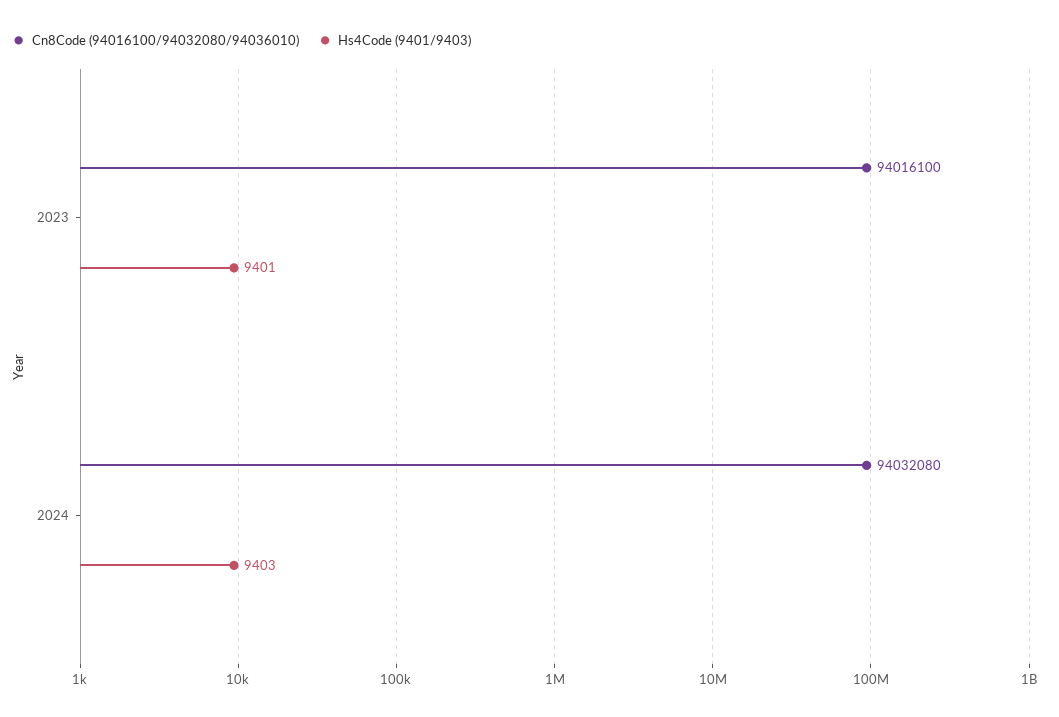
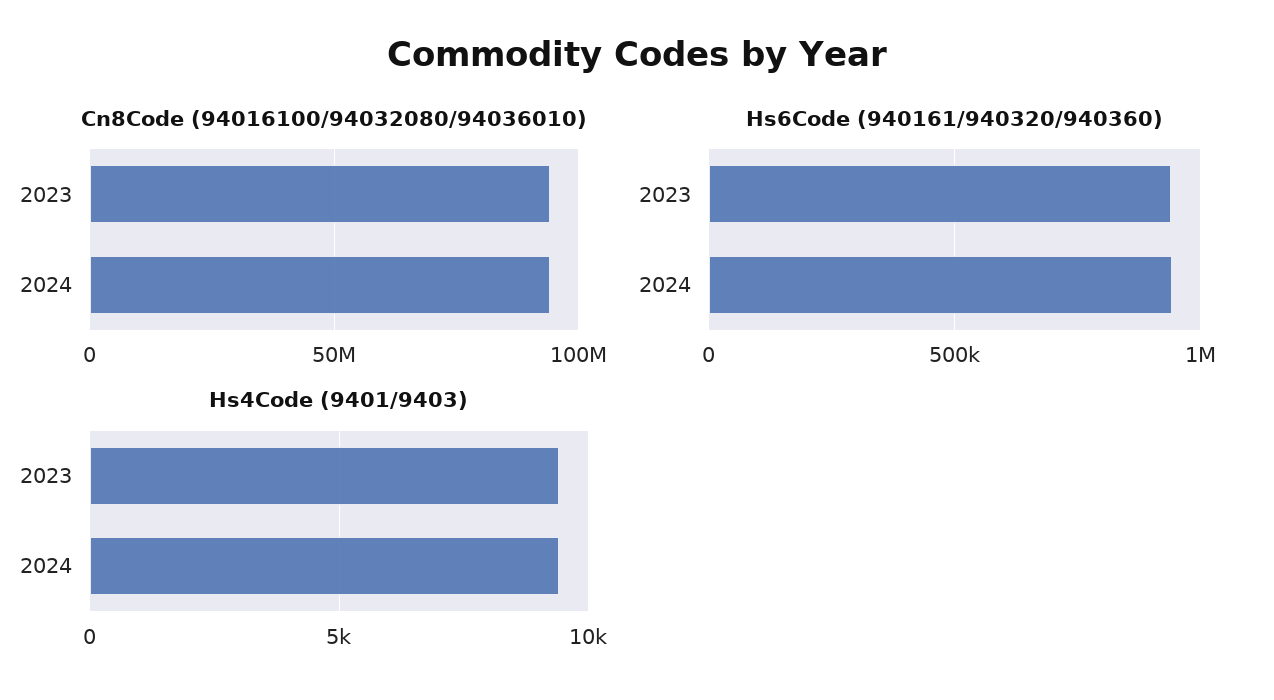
Hs6Code (940161/940320/940360), 2023: none -> 950000
Hs6Code (940161/940320/940360), 2024: none -> 950000

